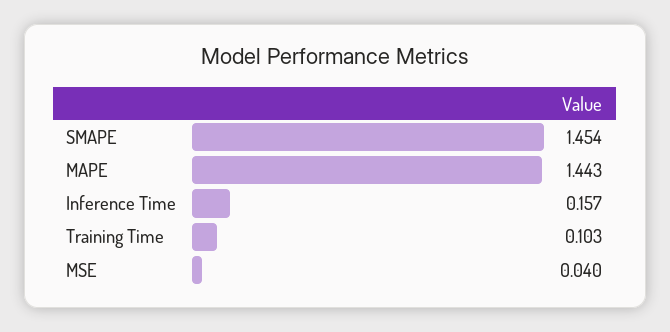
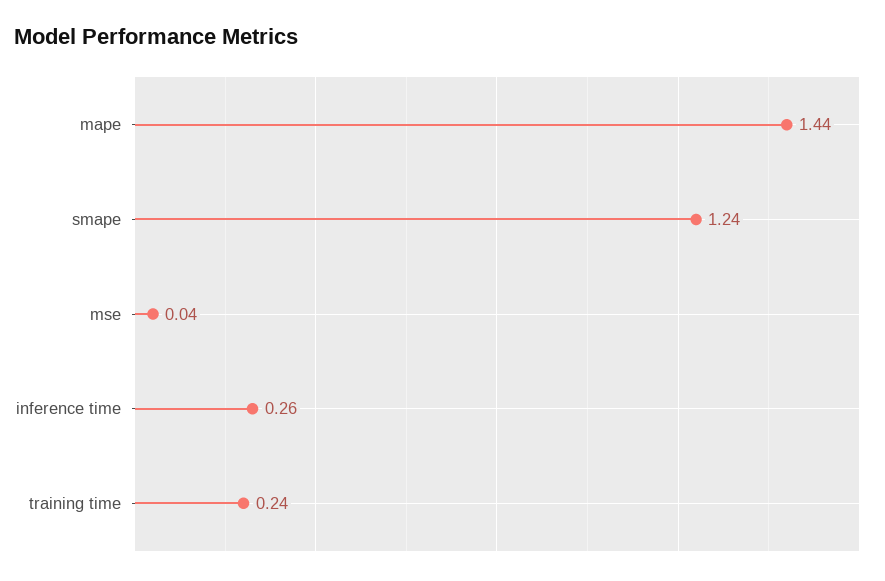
SMAPE: 1.454 -> 1.24
Inference Time: 0.157 -> 0.26
Training Time: 0.103 -> 0.24

